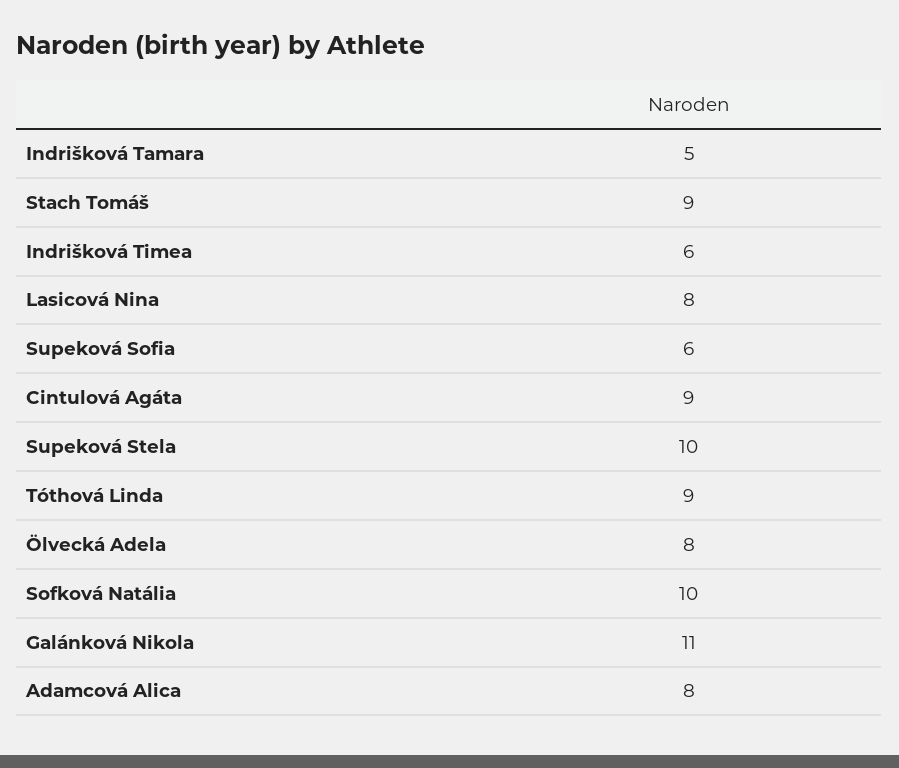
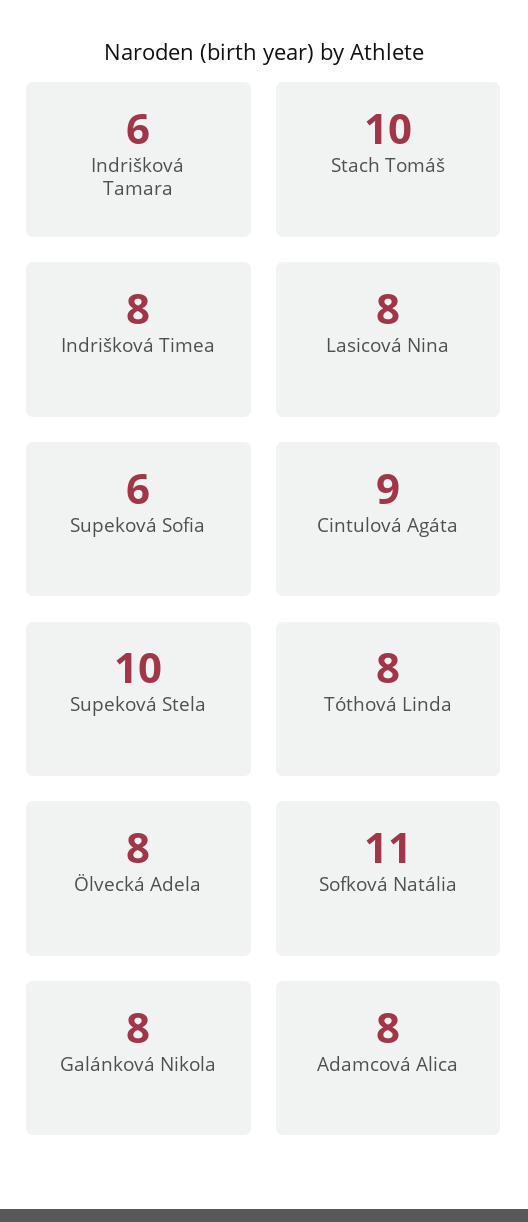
Indrišková Tamara: 5 -> 6
Stach Tomáš: 9 -> 10
Indrišková Timea: 6 -> 8
Tóthová Linda: 9 -> 8
Sofková Natália: 10 -> 11
Galánková Nikola: 11 -> 8

